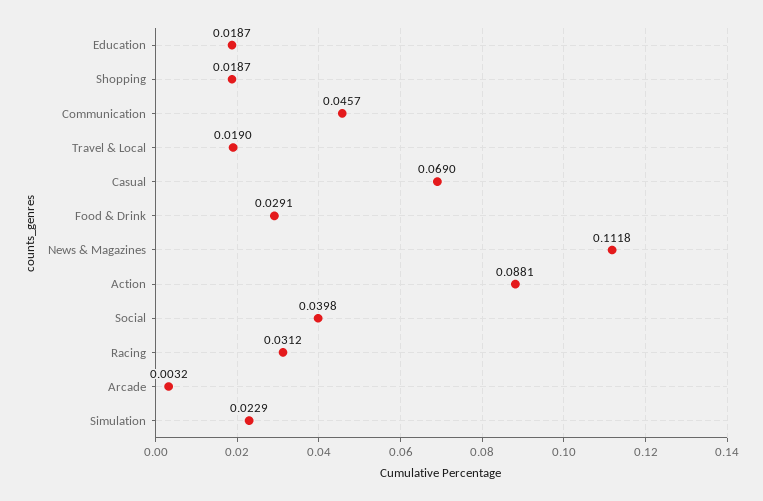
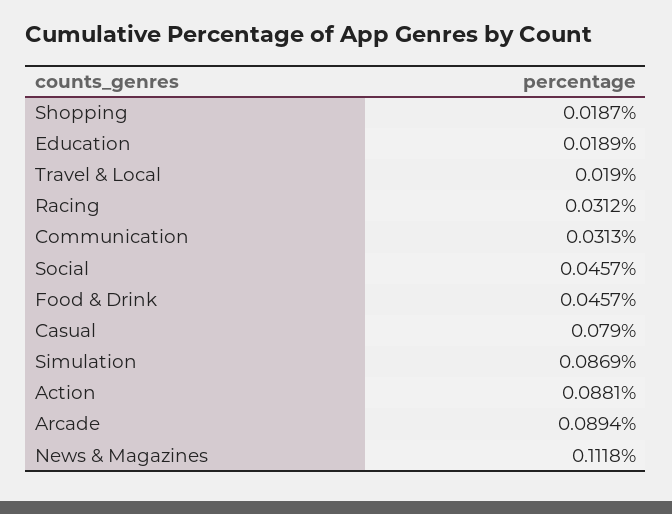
Education: 0.0187 -> 0.0189
Communication: 0.0457 -> 0.0313
Casual: 0.069 -> 0.079
Food & Drink: 0.0291 -> 0.0457
Social: 0.0398 -> 0.0457
Arcade: 0.0032 -> 0.0894
Simulation: 0.0229 -> 0.0869

